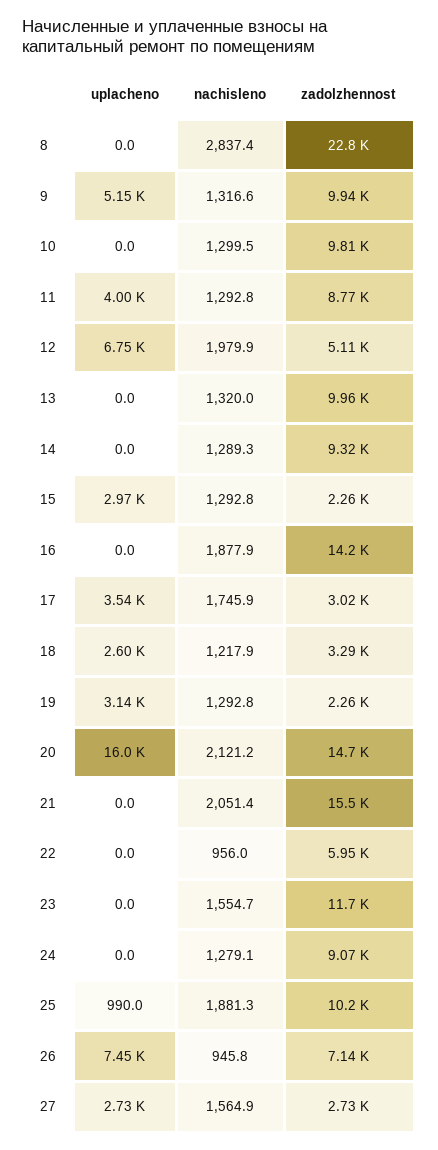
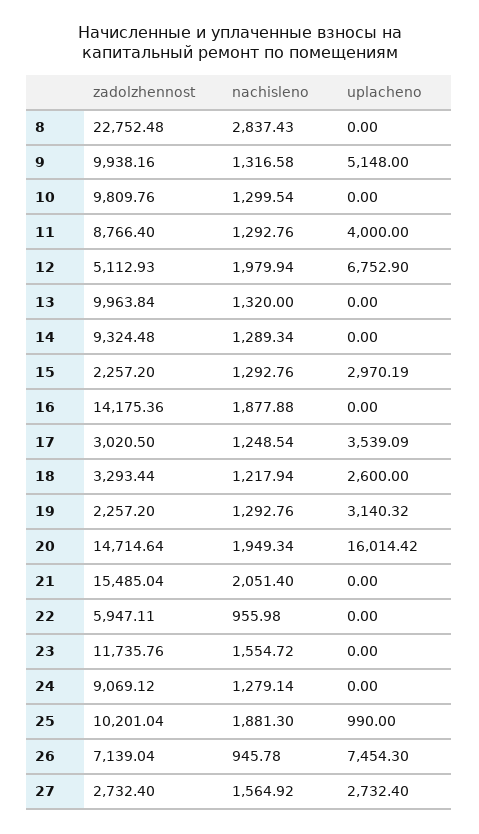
nachisleno, 17: 1745.9 -> 1248.54
nachisleno, 20: 2121.2 -> 1949.34

